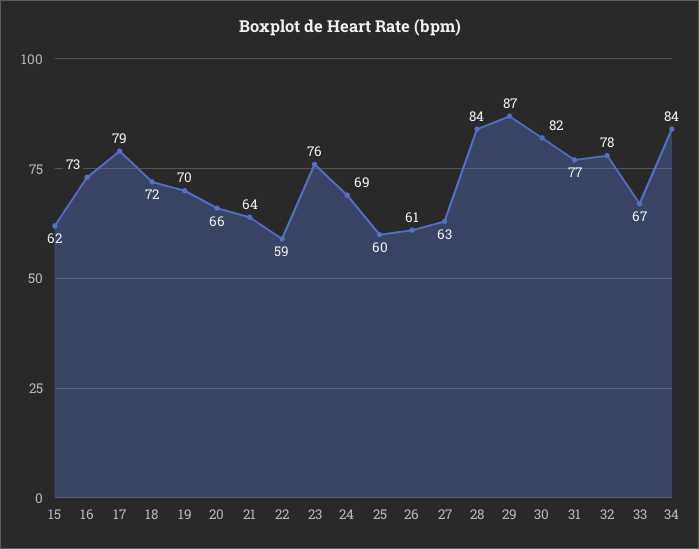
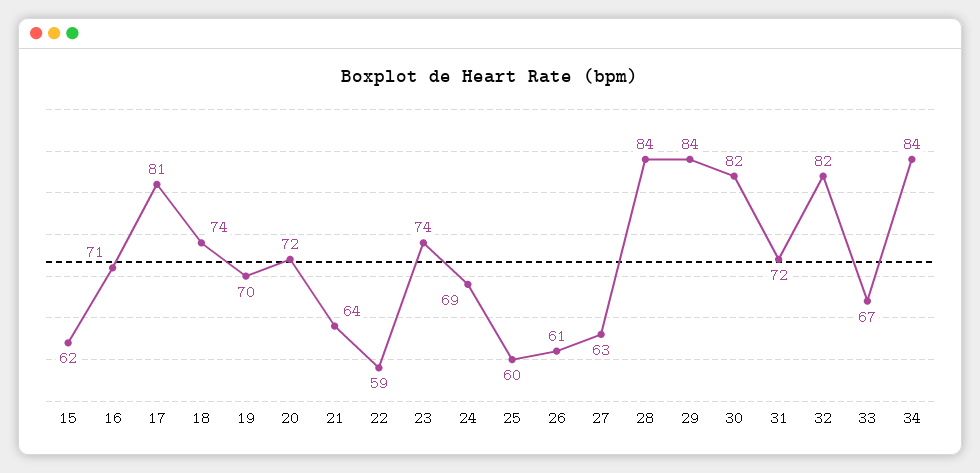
16: 73 -> 71
17: 79 -> 81
18: 72 -> 74
20: 66 -> 72
23: 76 -> 74
29: 87 -> 84
31: 77 -> 72
32: 78 -> 82

